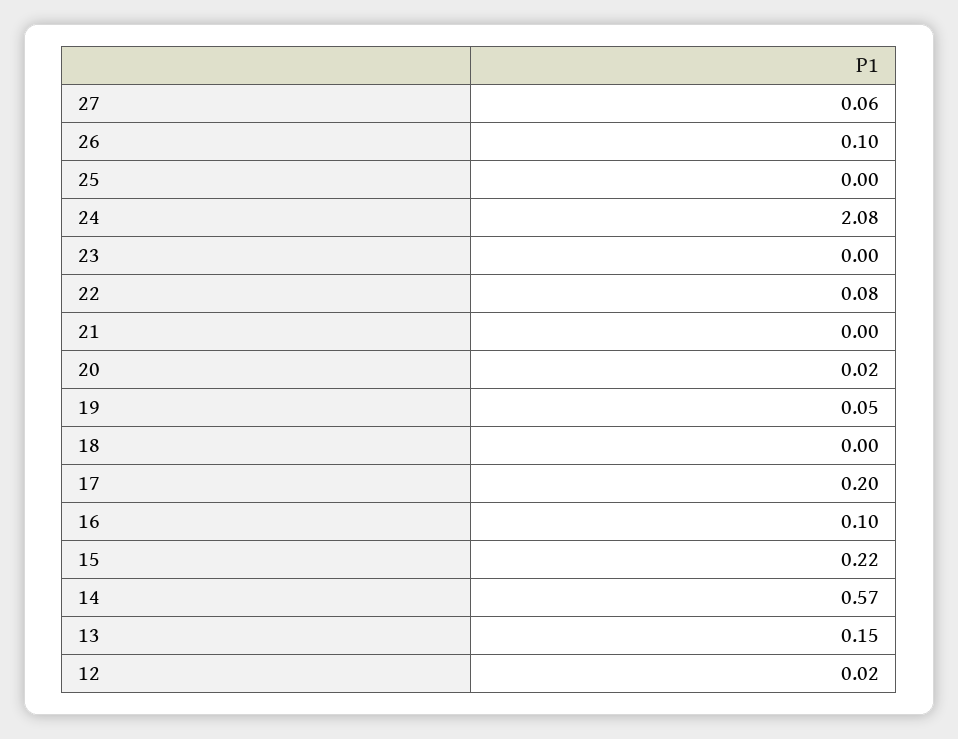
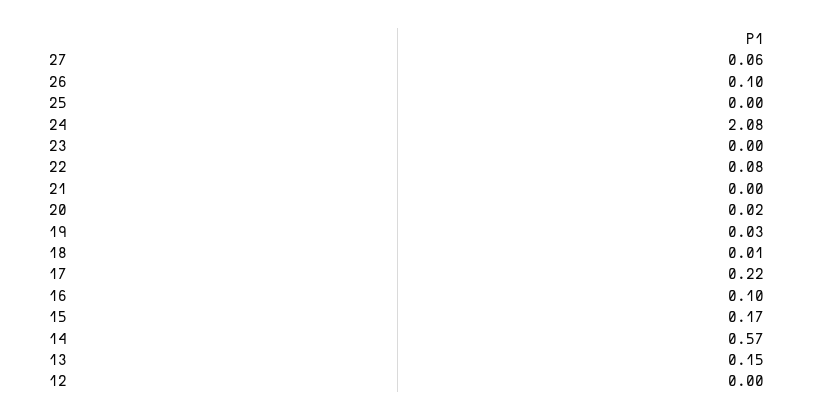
19: 0.05 -> 0.03
18: 0 -> 0.01
17: 0.2 -> 0.22
15: 0.22 -> 0.17
12: 0.02 -> 0

